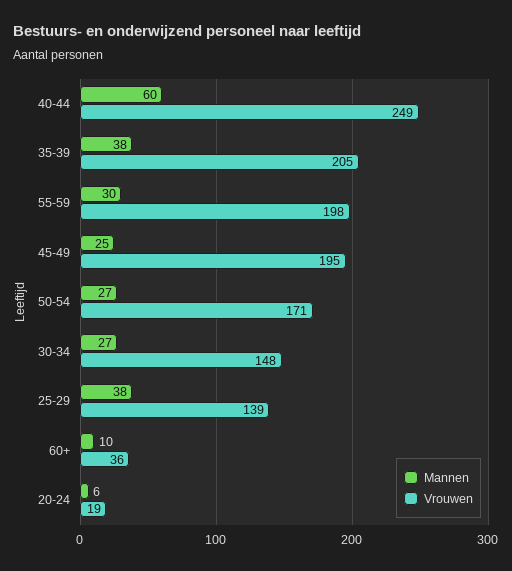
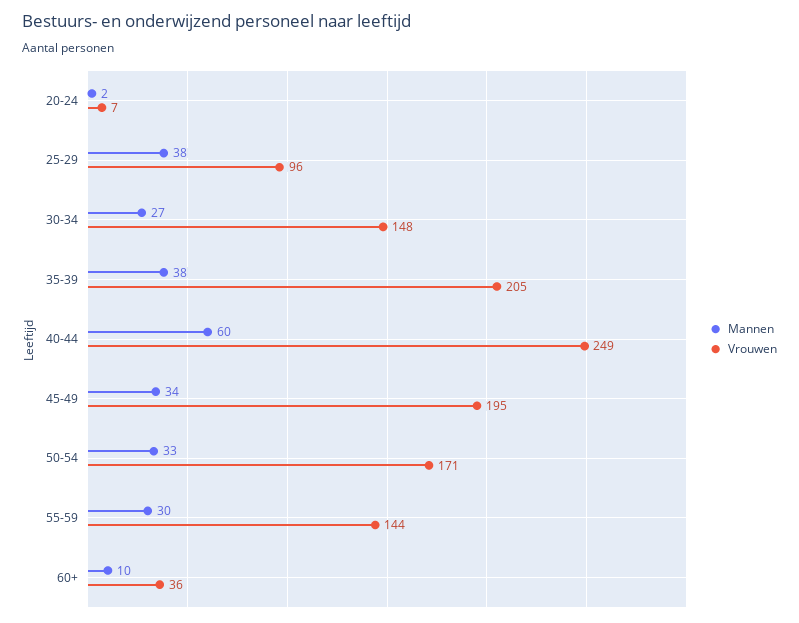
Vrouwen, 55-59: 198 -> 144
Mannen, 45-49: 25 -> 34
Mannen, 50-54: 27 -> 33
Vrouwen, 25-29: 139 -> 96
Mannen, 20-24: 6 -> 2
Vrouwen, 20-24: 19 -> 7

